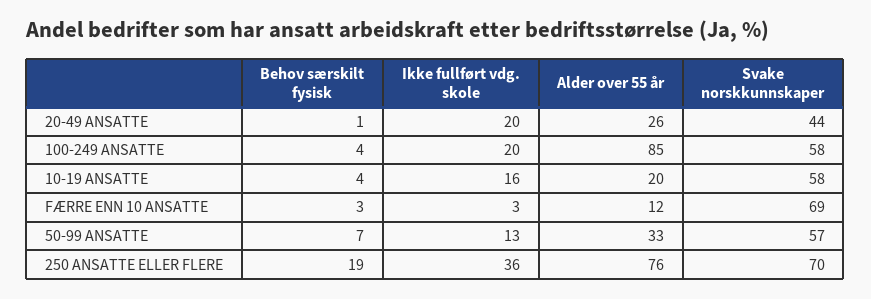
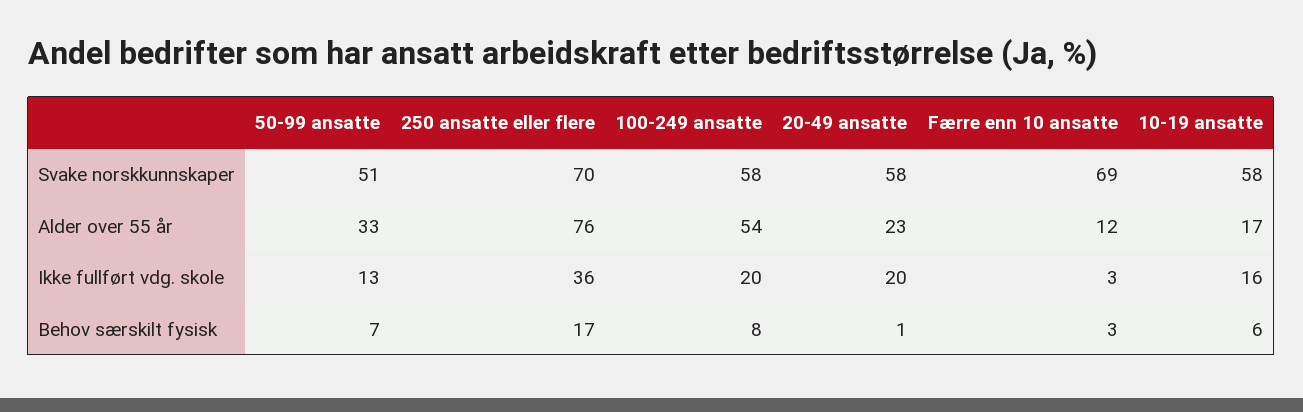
Alder over 55 år, 20-49 ANSATTE: 26 -> 23
Svake norskkunnskaper, 20-49 ANSATTE: 44 -> 58
Behov særskilt fysisk, 100-249 ANSATTE: 4 -> 8
Alder over 55 år, 100-249 ANSATTE: 85 -> 54
Behov særskilt fysisk, 10-19 ANSATTE: 4 -> 6
Alder over 55 år, 10-19 ANSATTE: 20 -> 17
Svake norskkunnskaper, 50-99 ANSATTE: 57 -> 51
Behov særskilt fysisk, 250 ANSATTE ELLER FLERE: 19 -> 17

